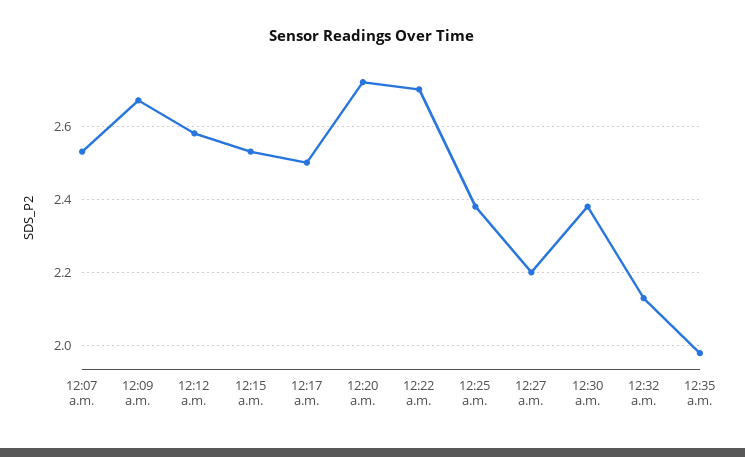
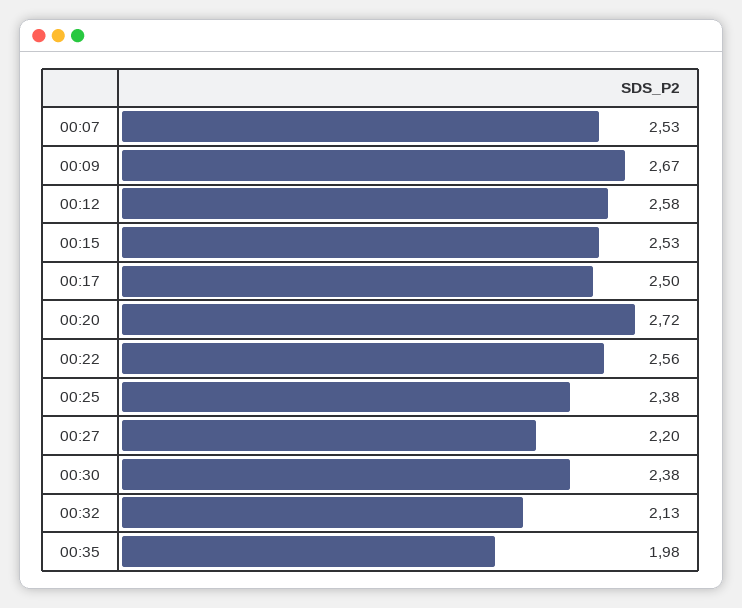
12:22 a.m.: 2.7 -> 2.56

